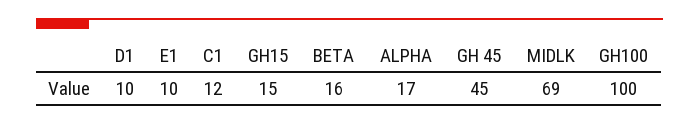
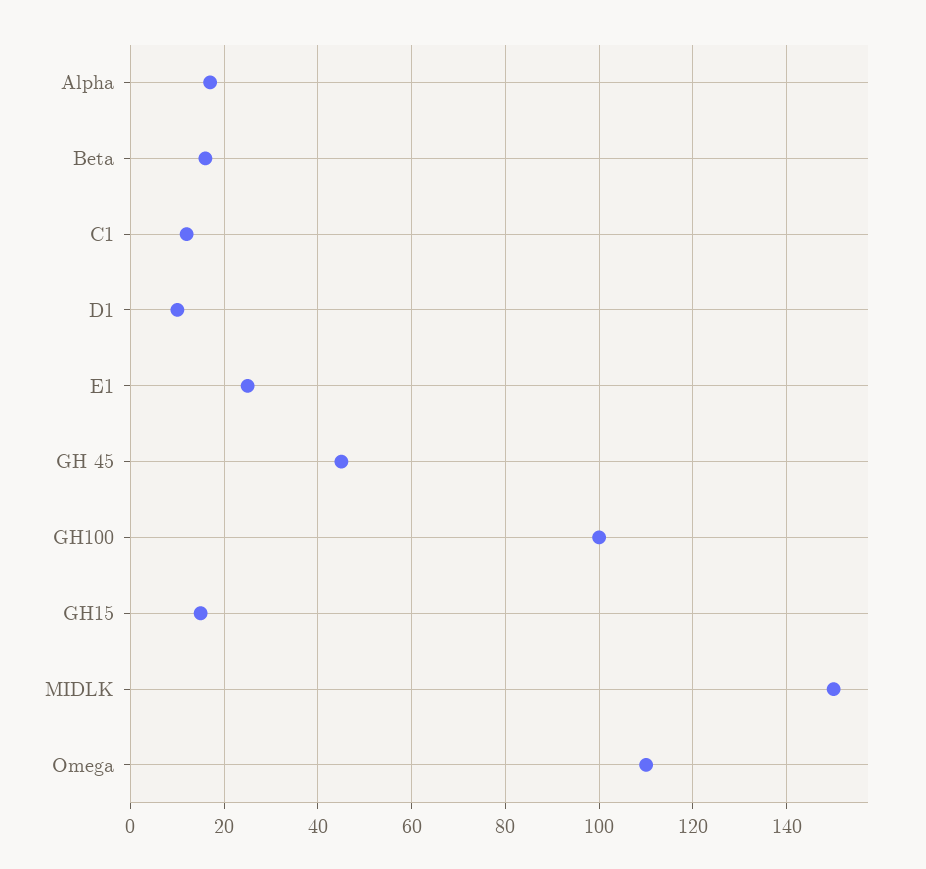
E1: 10 -> 25
MIDLK: 69 -> 150
Omega: none -> 110

